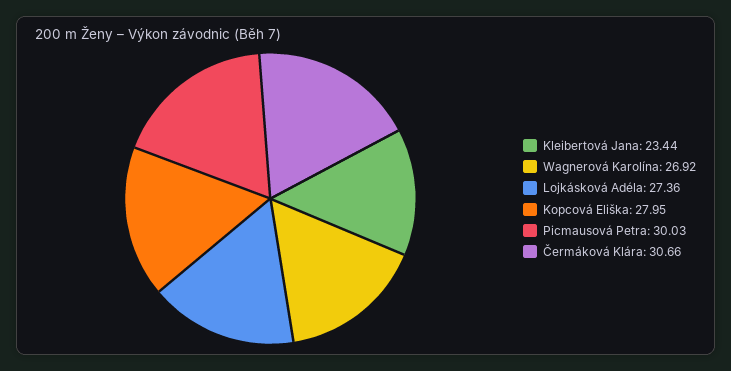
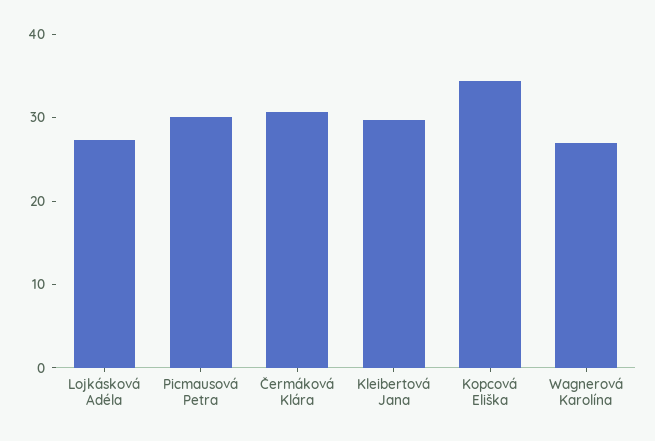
Kleibertová Jana: 23.44 -> 30
Kopcová Eliška: 27.95 -> 34

